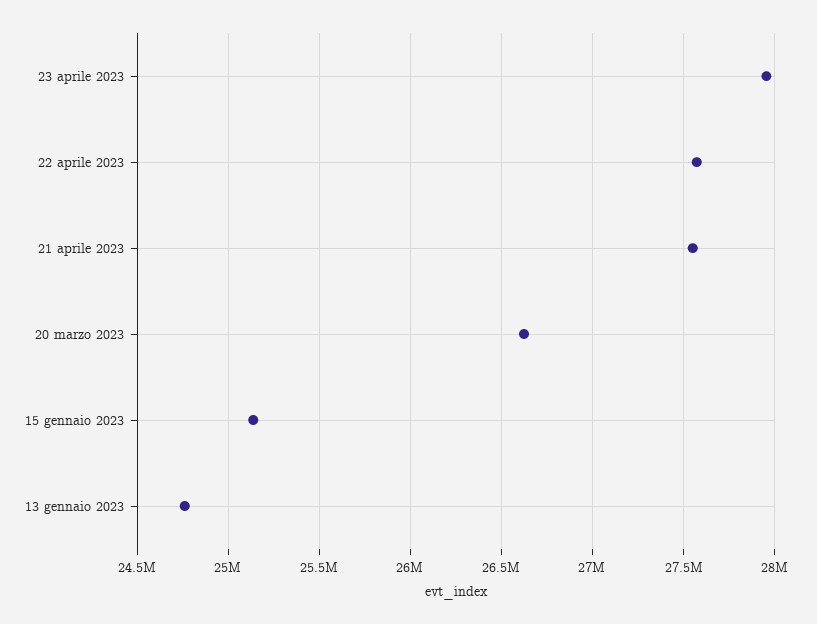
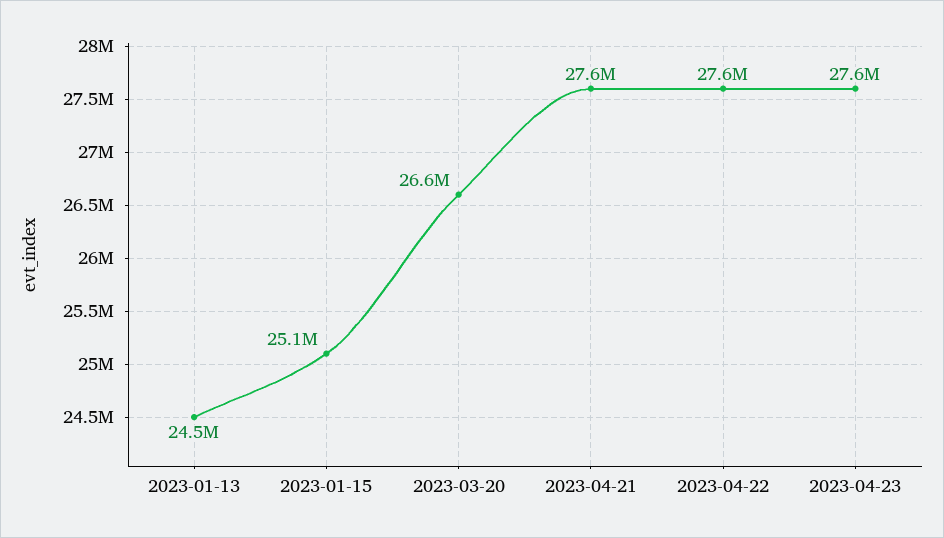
23 aprile 2023: 27950000 -> 27600000
13 gennaio 2023: 24750000 -> 24500000

